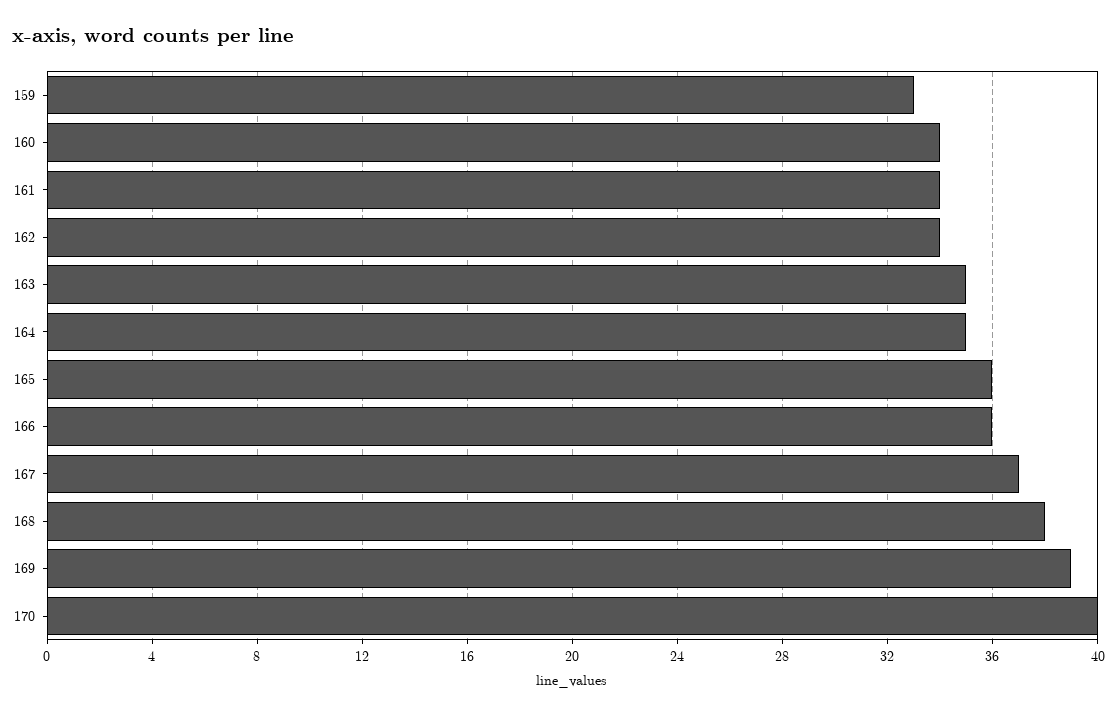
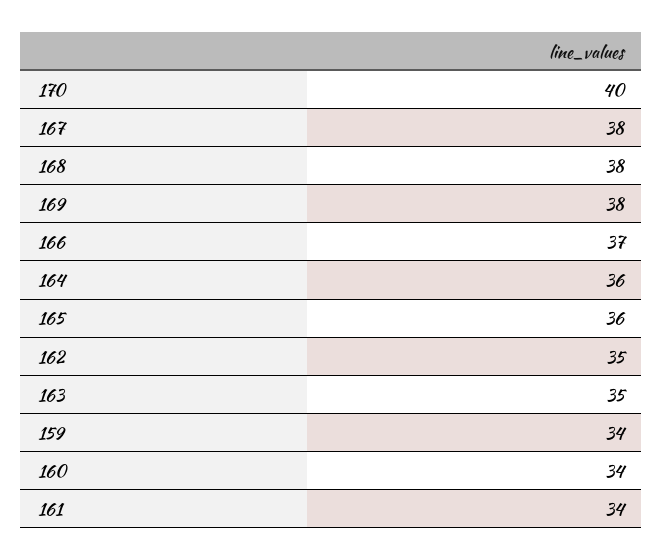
159: 33 -> 34
162: 34 -> 35
164: 35 -> 36
166: 36 -> 37
167: 37 -> 38
169: 39 -> 38

